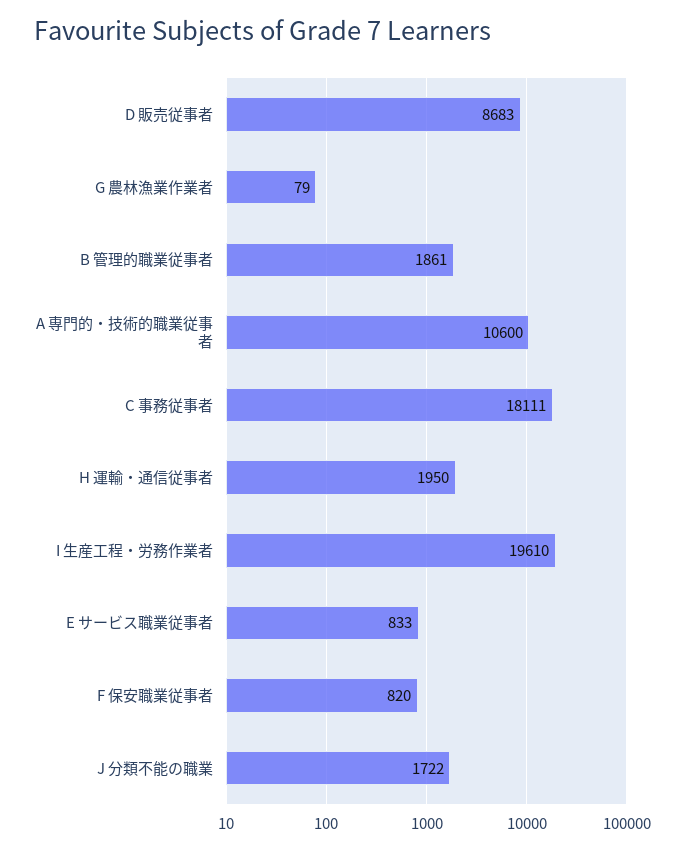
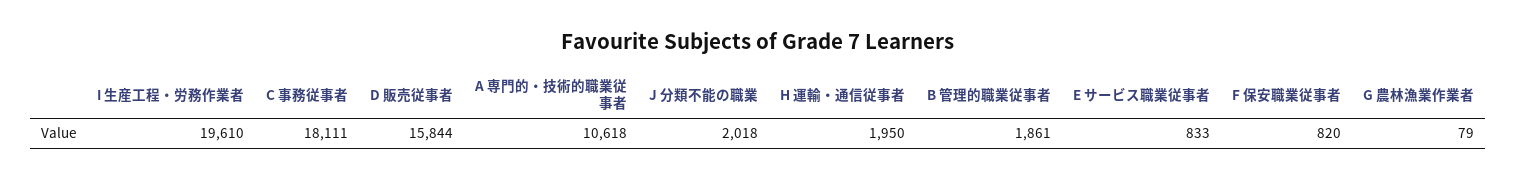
D 販売従事者: 8683 -> 15844
A 専門的・技術的職業従事者: 10600 -> 10618
J 分類不能の職業: 1722 -> 2018

